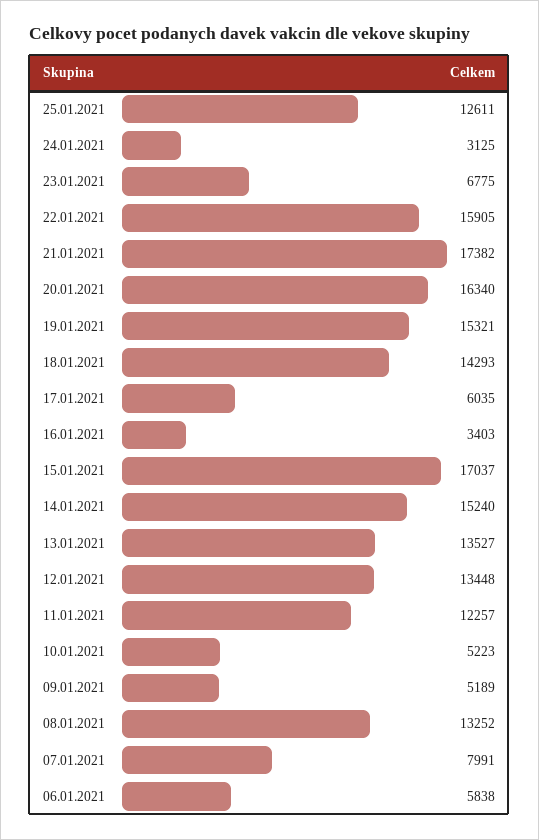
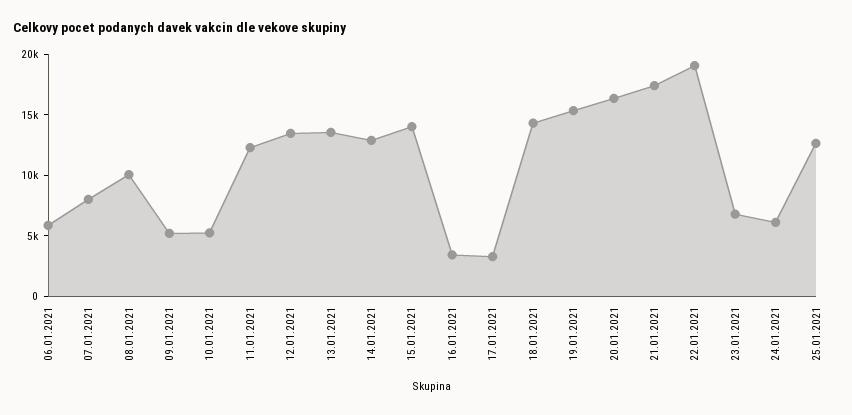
24.01.2021: 3125 -> 6000
22.01.2021: 15905 -> 19000
17.01.2021: 6035 -> 3000
15.01.2021: 17037 -> 14000
14.01.2021: 15240 -> 13000
08.01.2021: 13252 -> 10000

